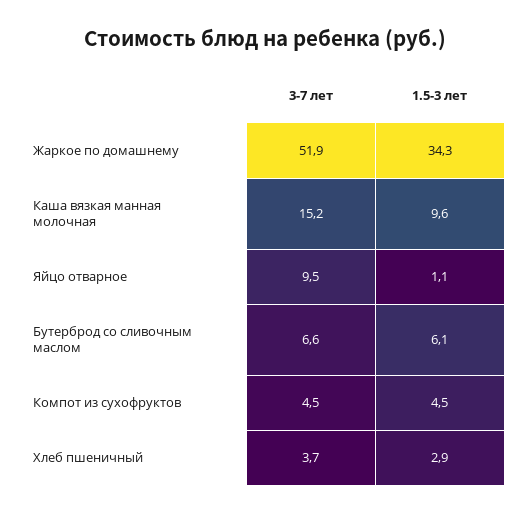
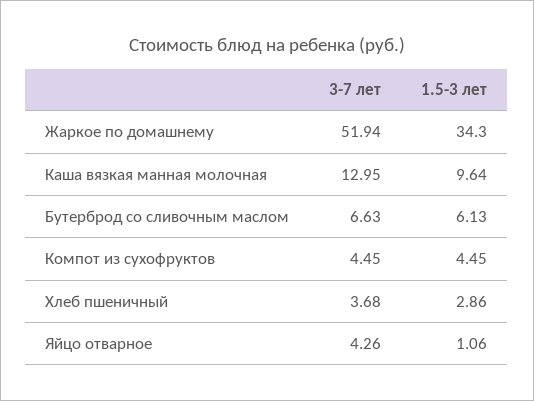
3-7 лет, Каша вязкая манная молочная: 15.2 -> 12.95
3-7 лет, Яйцо отварное: 9.5 -> 4.26

